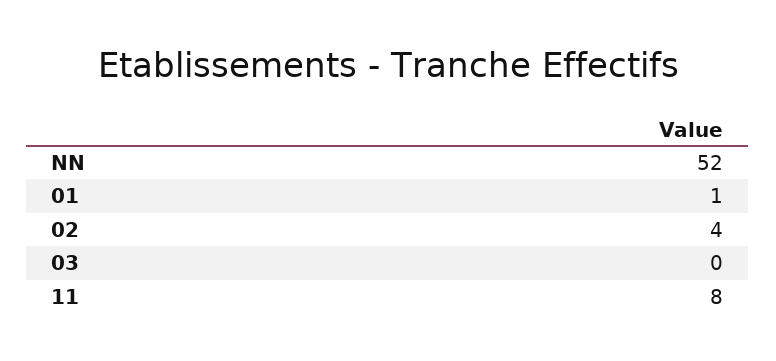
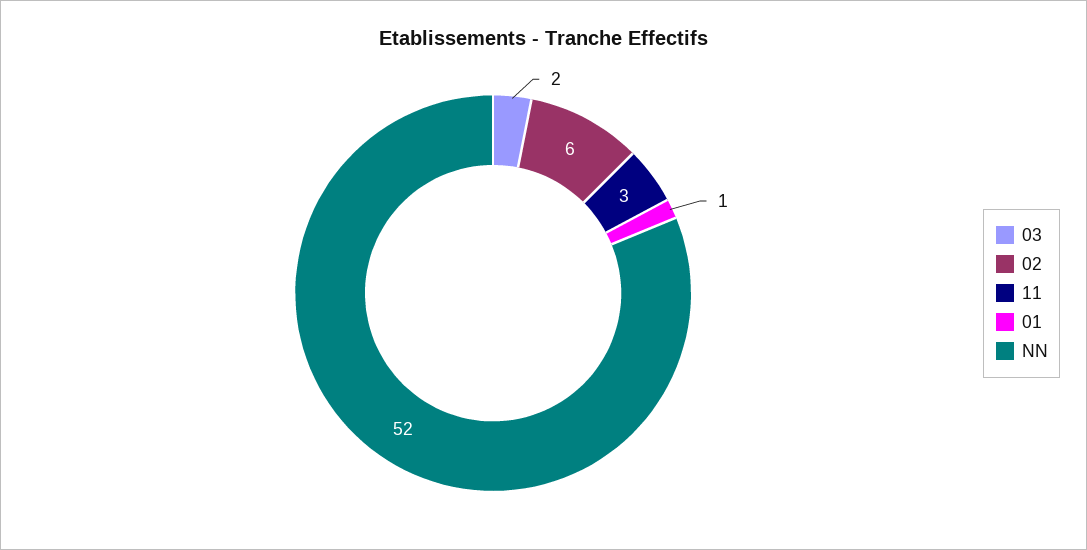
02: 4 -> 6
03: 0 -> 2
11: 8 -> 3

